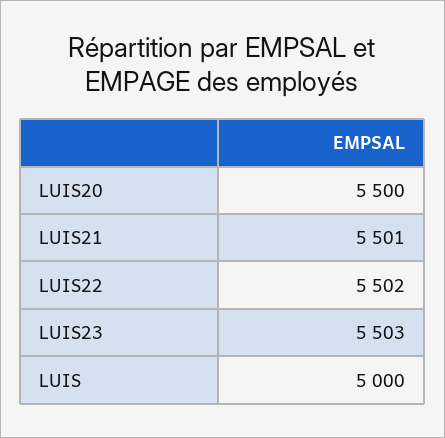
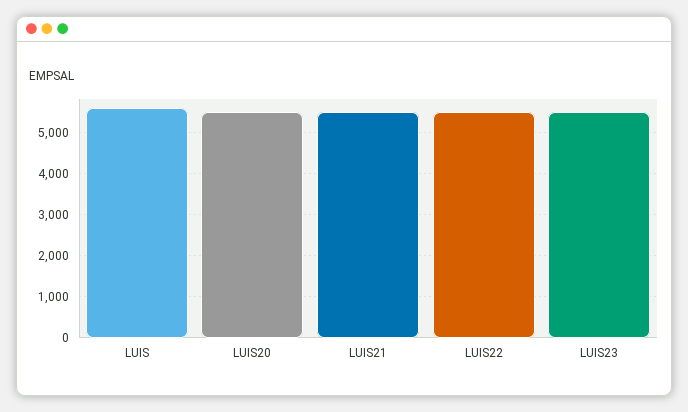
LUIS: 5000 -> 5600

